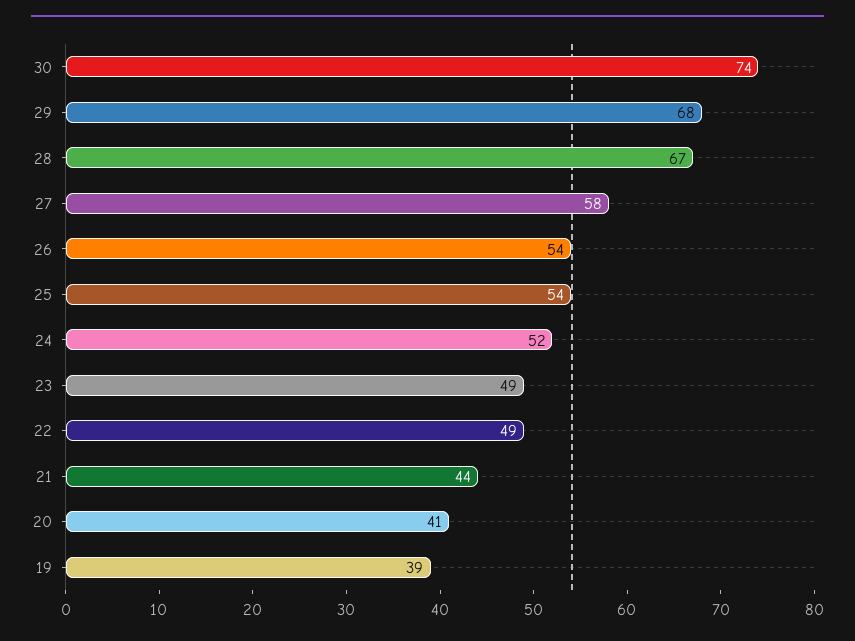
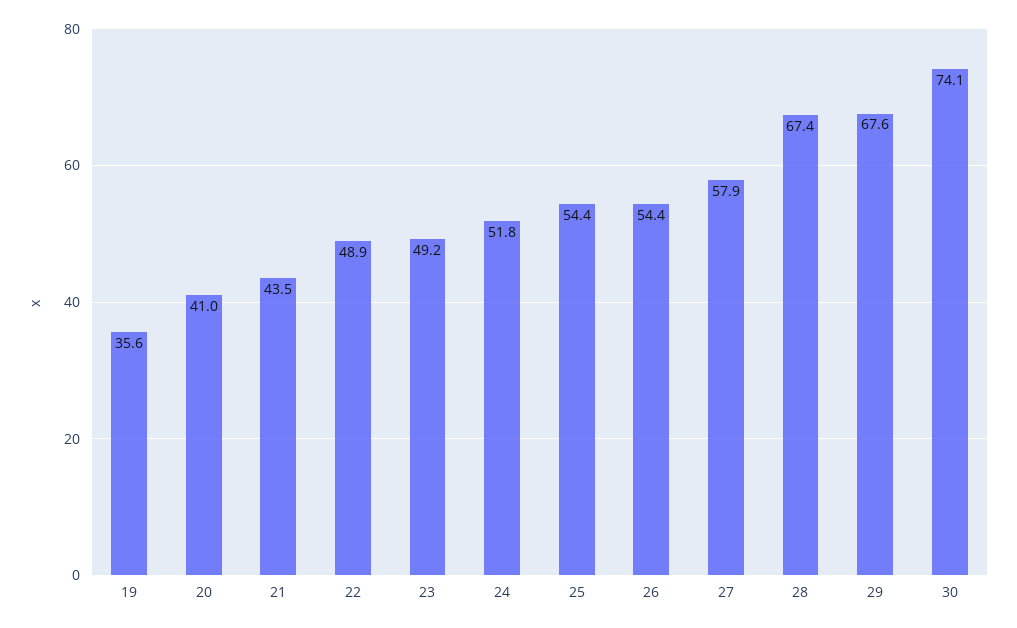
19: 39 -> 35.6

